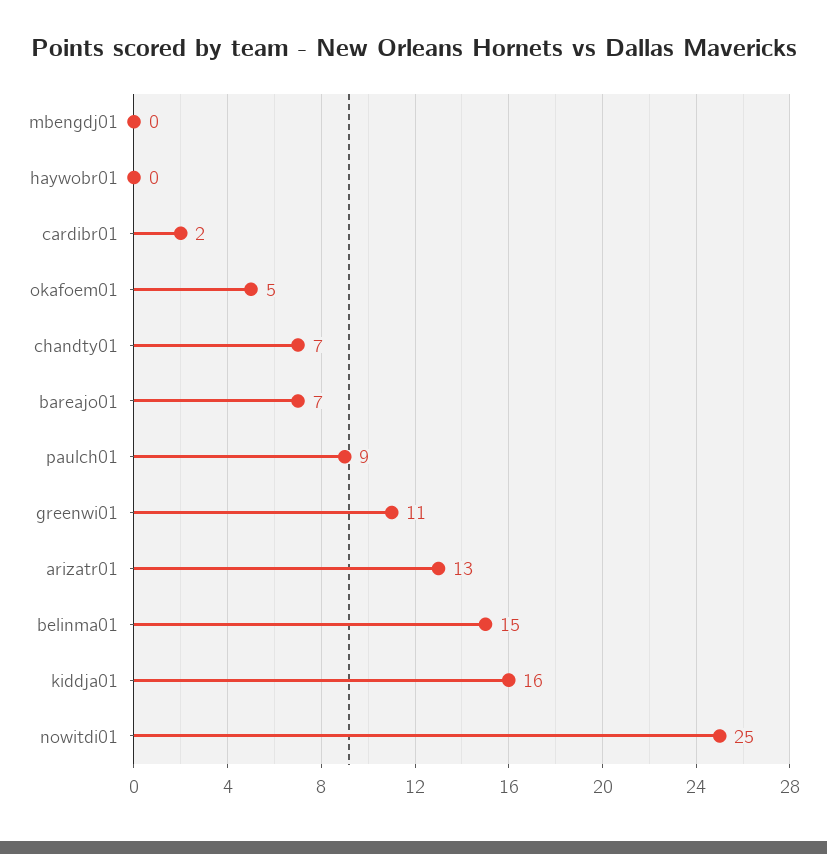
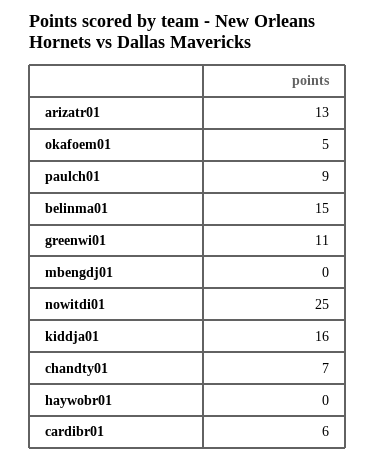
cardibr01: 2 -> 6
bareajo01: 7 -> none

